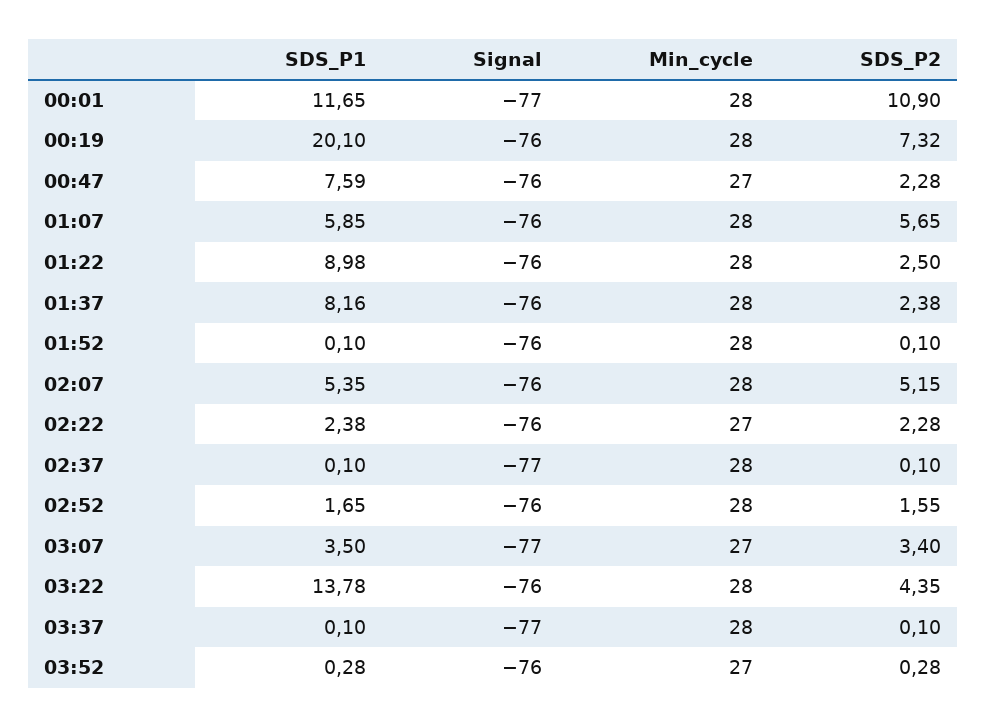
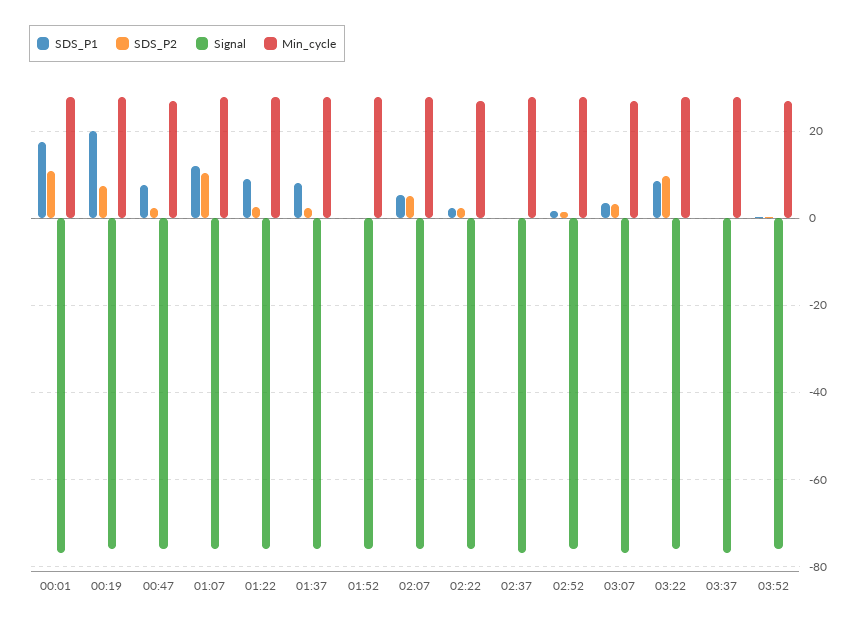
SDS_P1, 00:01: 11.65 -> 18
SDS_P1, 01:07: 5.85 -> 12
SDS_P2, 01:07: 5.65 -> 10
SDS_P1, 03:22: 13.78 -> 8
SDS_P2, 03:22: 4.35 -> 10

